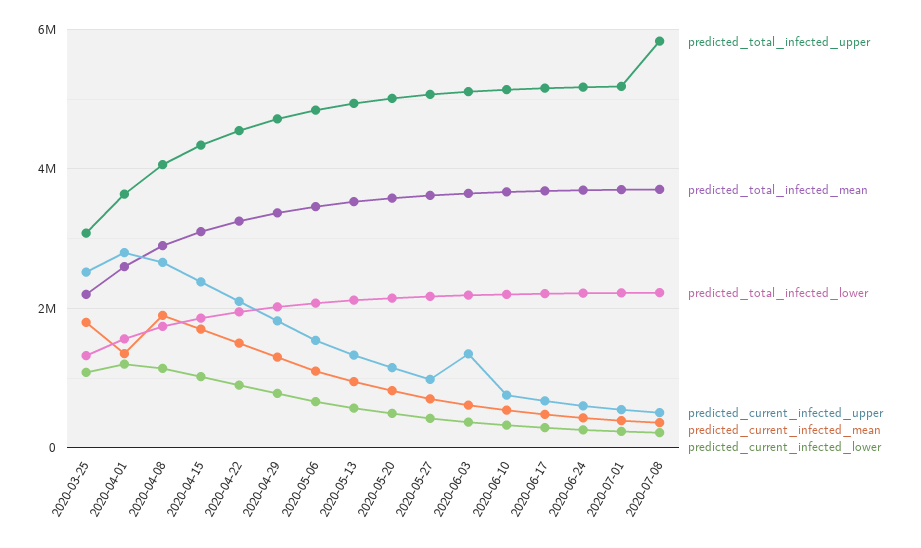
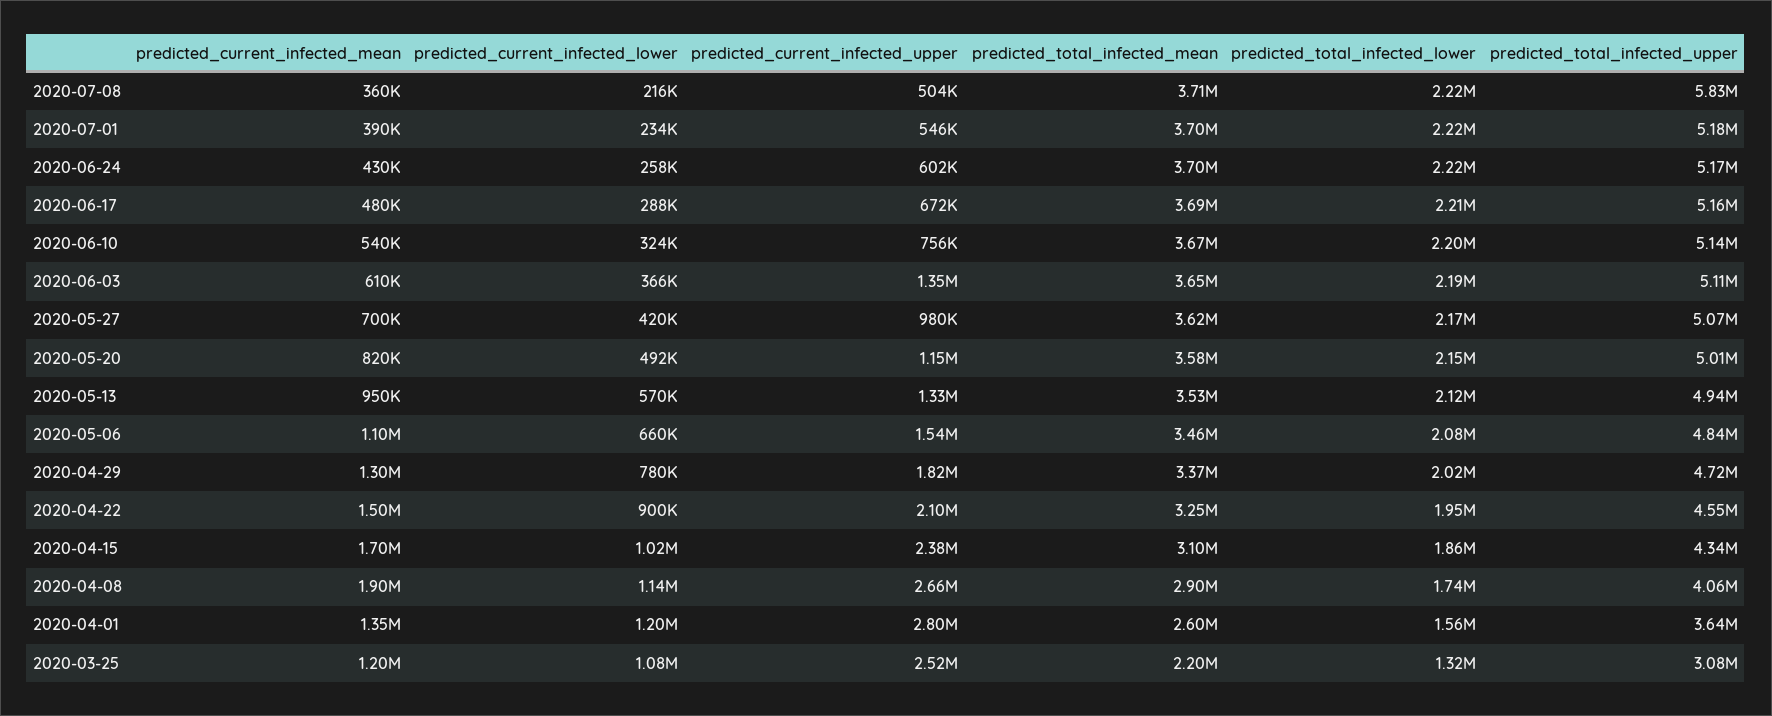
predicted_current_infected_mean, 2020-03-25: 1800000 -> 1200000

